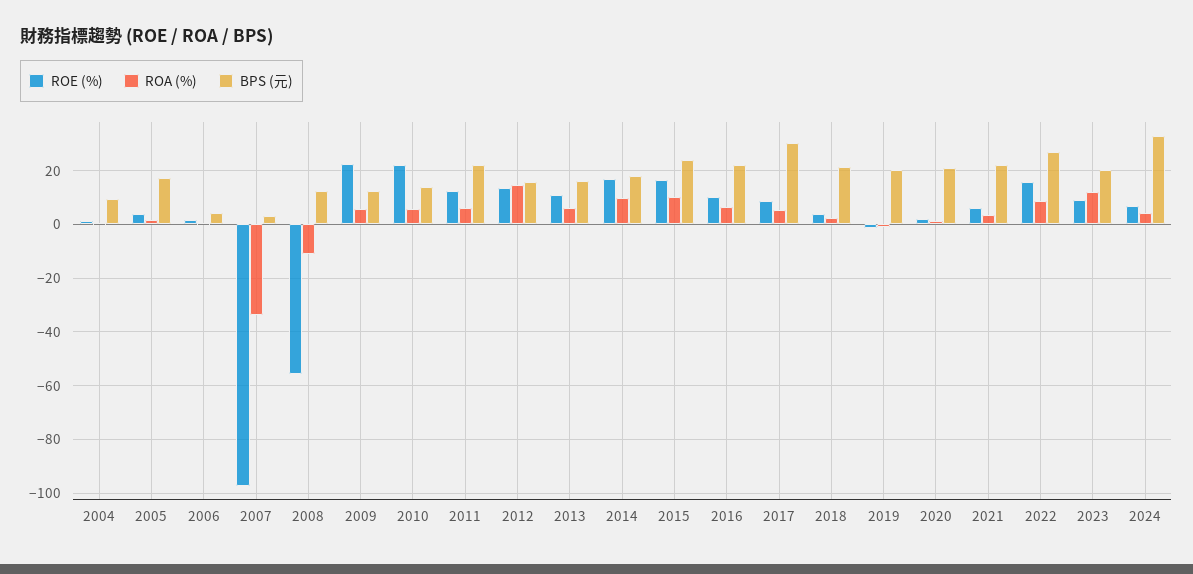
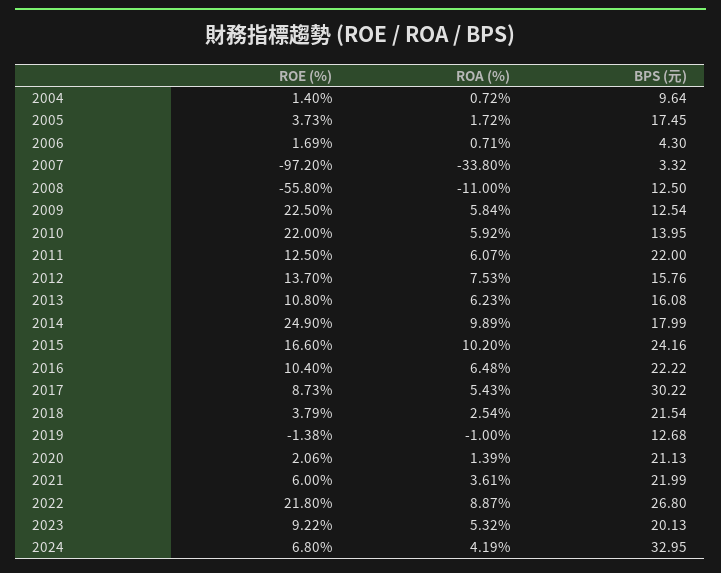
ROA (%), 2012: 15 -> 7.53
ROE (%), 2014: 17.5 -> 24.9
BPS (元), 2019: 20 -> 12.68
ROE (%), 2022: 15 -> 21.8
ROA (%), 2023: 12.5 -> 5.32

